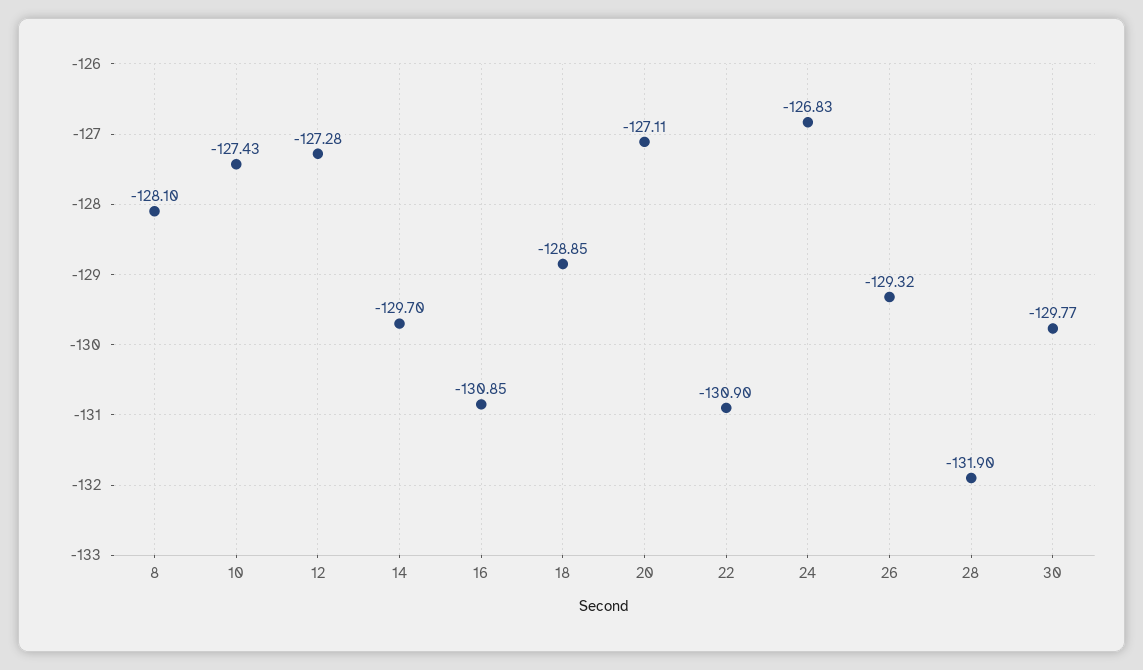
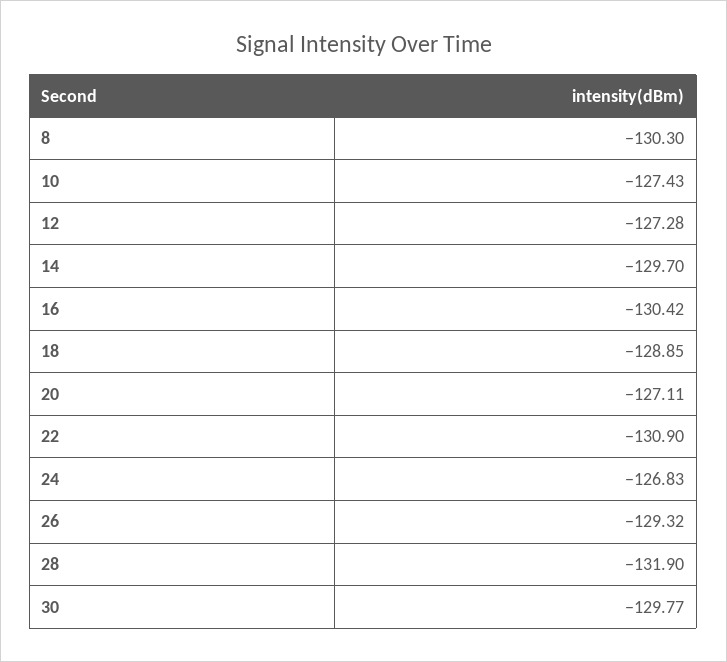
8: -128.1 -> -130.3
16: -130.85 -> -130.42

